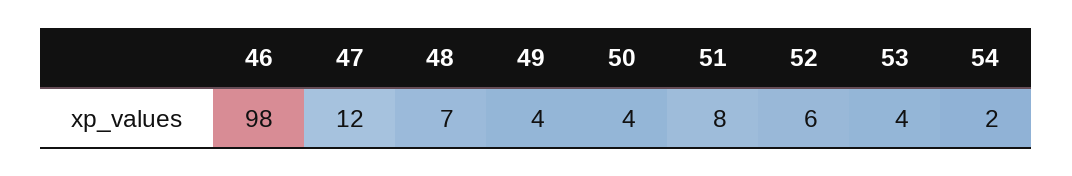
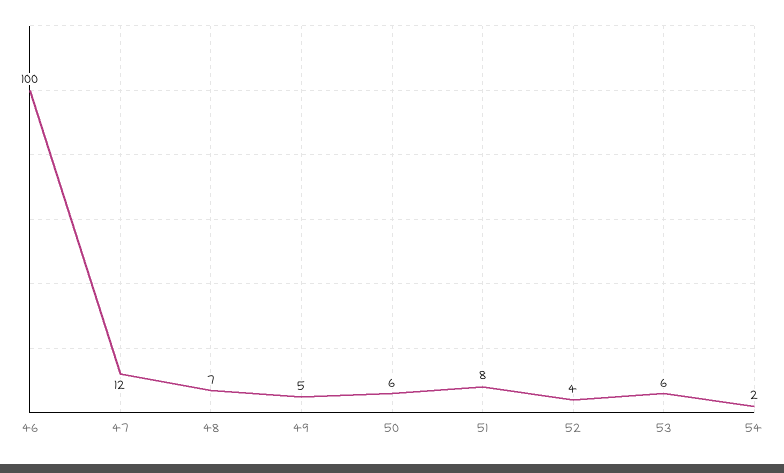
46: 98 -> 100
49: 4 -> 5
50: 4 -> 6
52: 6 -> 4
53: 4 -> 6

